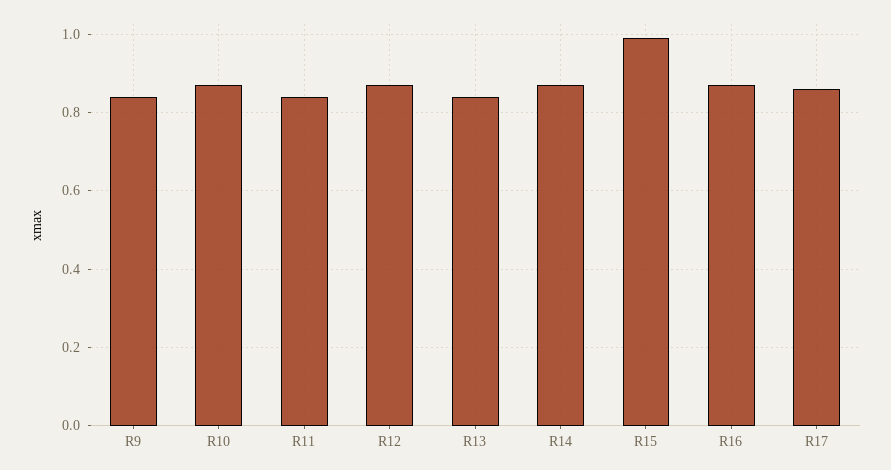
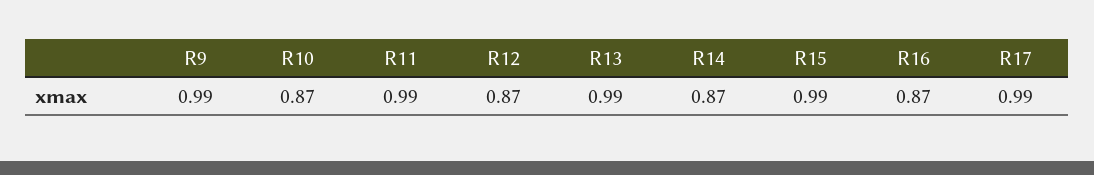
R9: 0.85 -> 0.99
R11: 0.85 -> 0.99
R13: 0.85 -> 0.99
R17: 0.85 -> 0.99

